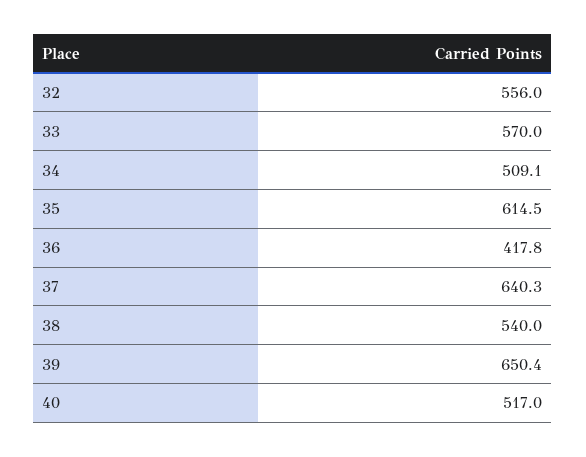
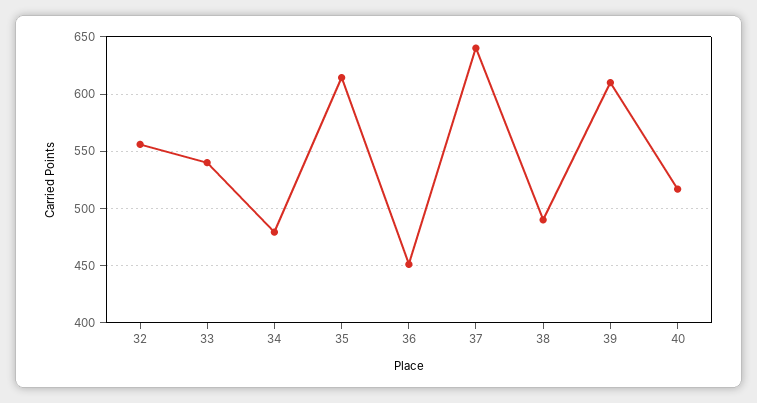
33: 570 -> 540
34: 509.1 -> 480
36: 417.8 -> 450
38: 540 -> 490
39: 650.4 -> 610

